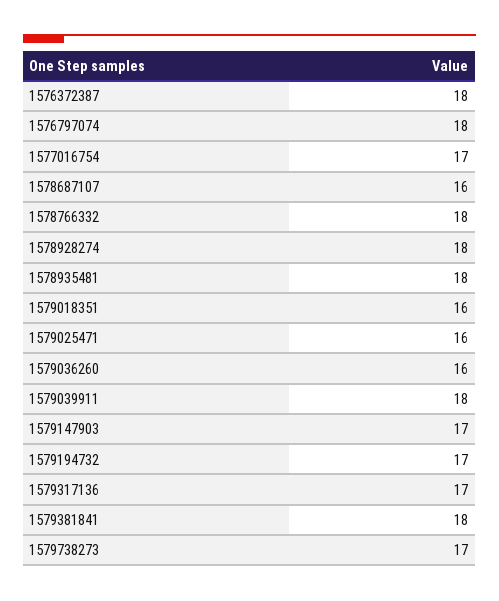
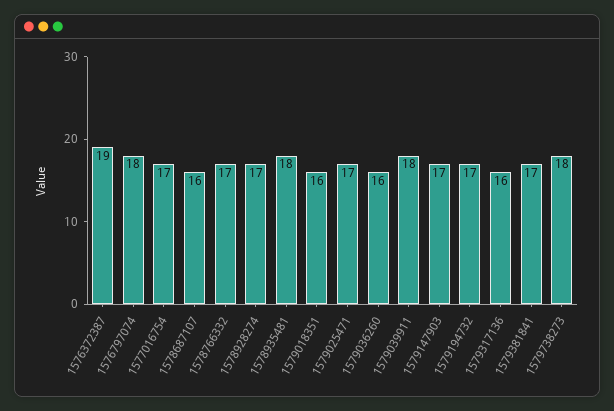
1576372387: 18 -> 19
1578766332: 18 -> 17
1578928274: 18 -> 17
1579025471: 16 -> 17
1579317136: 17 -> 16
1579381841: 18 -> 17
1579738273: 17 -> 18

